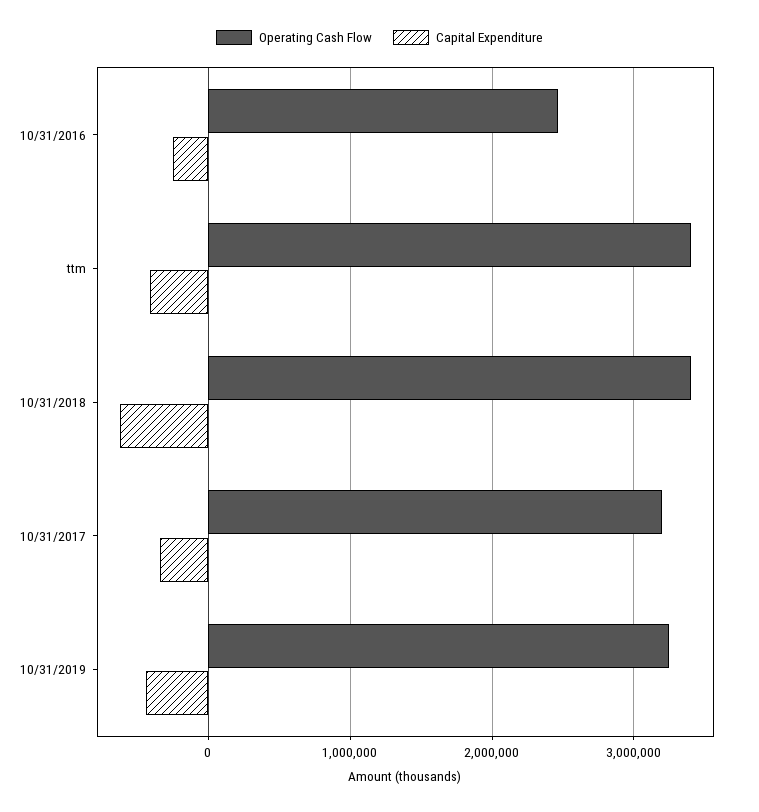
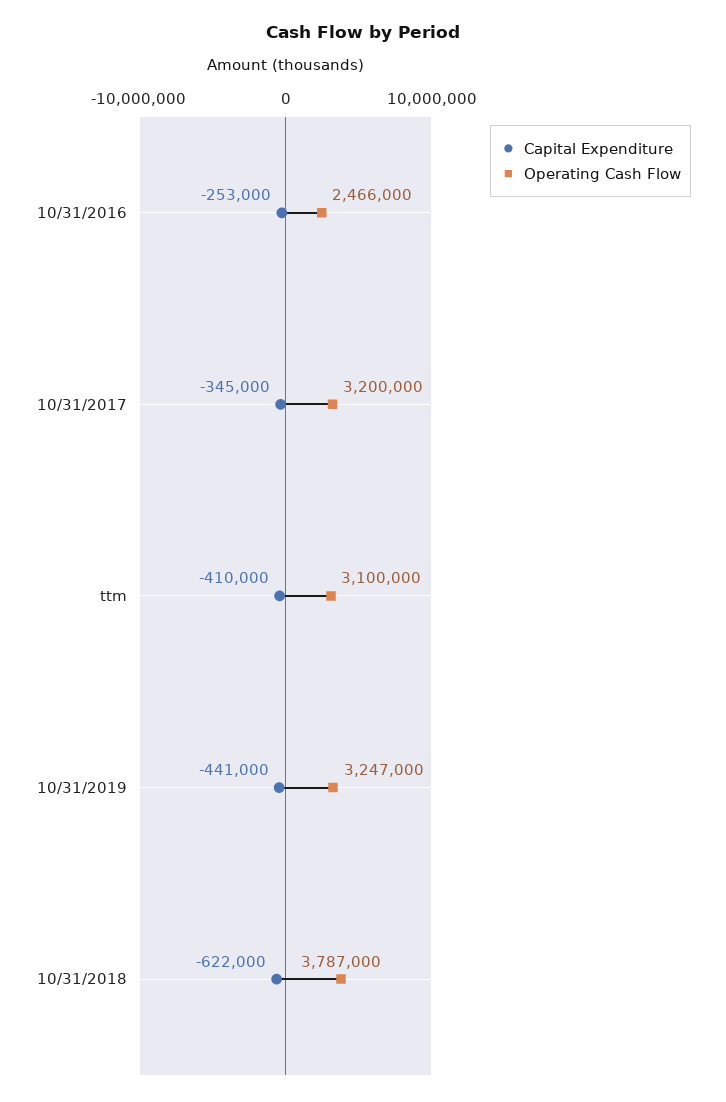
Operating Cash Flow, ttm: 3400000 -> 3100000
Operating Cash Flow, 10/31/2018: 3400000 -> 3787000

